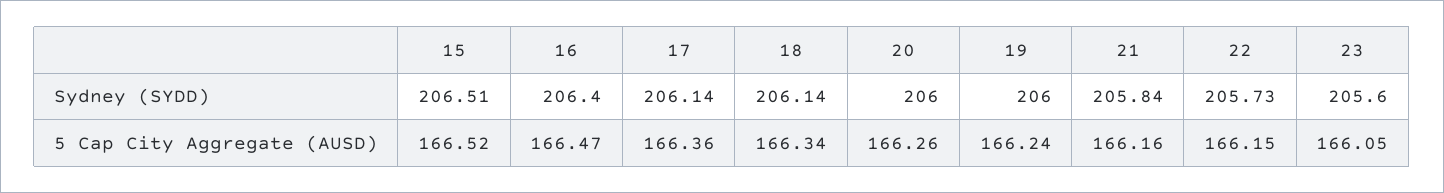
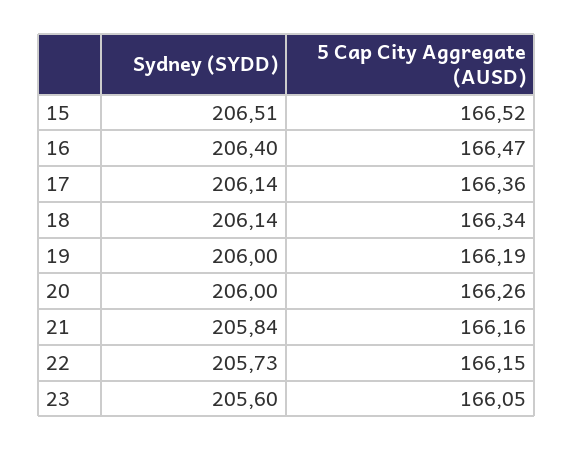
19, 5 Cap City Aggregate (AUSD): 166.24 -> 166.19

